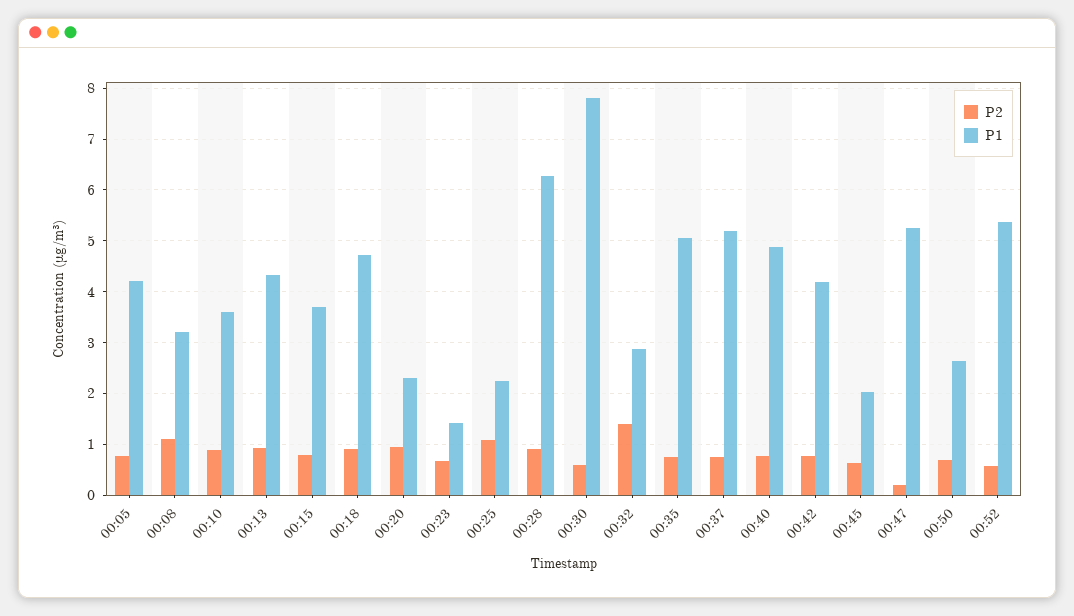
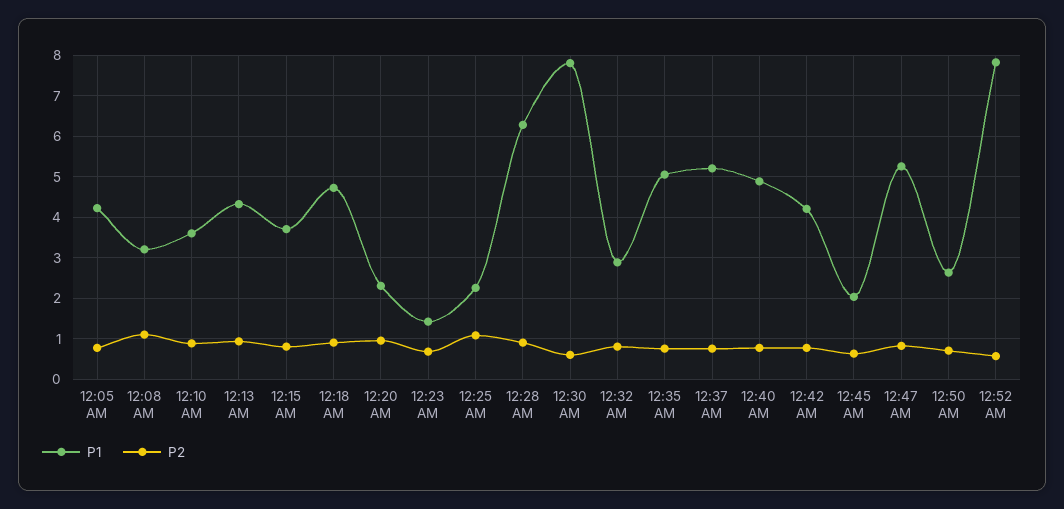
P2, 00:32: 1.4 -> 0.8
P2, 00:47: 0.2 -> 0.8
P1, 00:52: 5.4 -> 7.8

